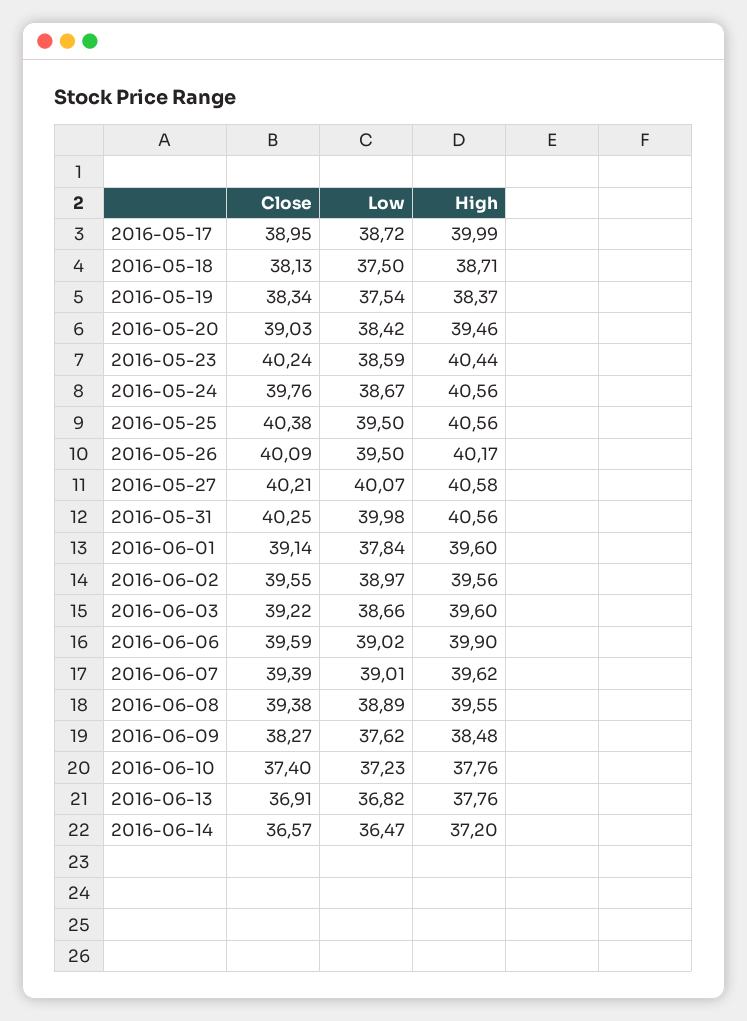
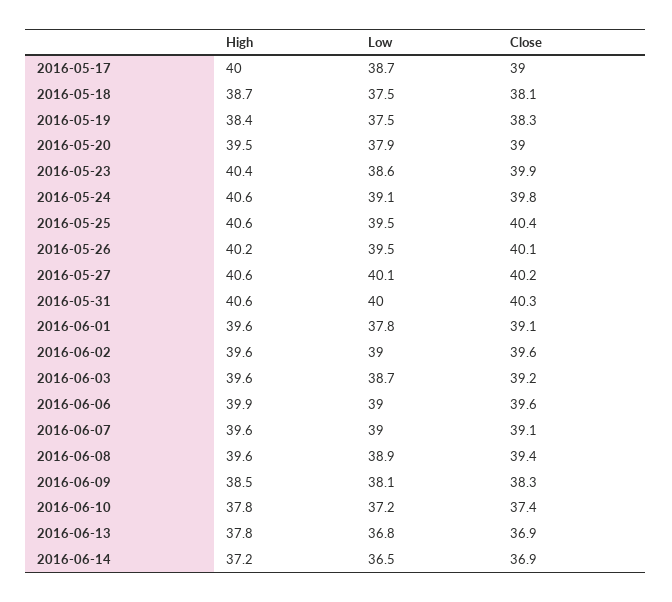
Low, 2016-05-20: 38.42 -> 37.9
Close, 2016-05-23: 40.24 -> 39.9
Low, 2016-05-24: 38.67 -> 39.1
Close, 2016-06-07: 39.39 -> 39.1
Low, 2016-06-09: 37.62 -> 38.1
Close, 2016-06-14: 36.57 -> 36.9

